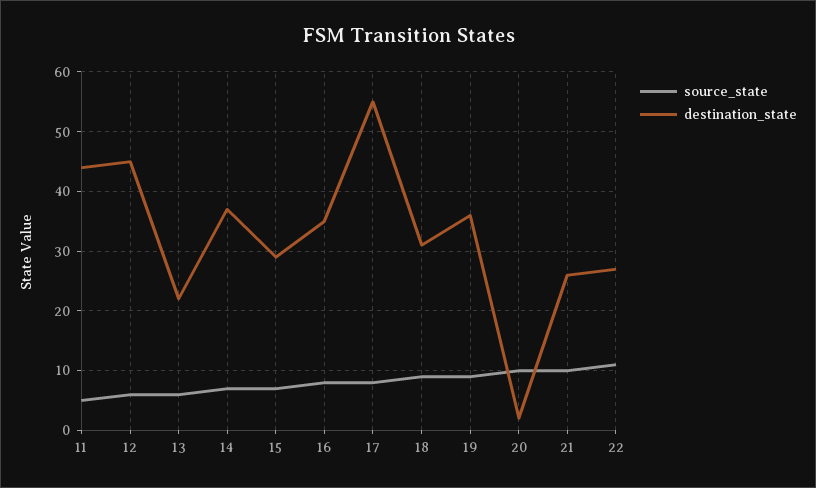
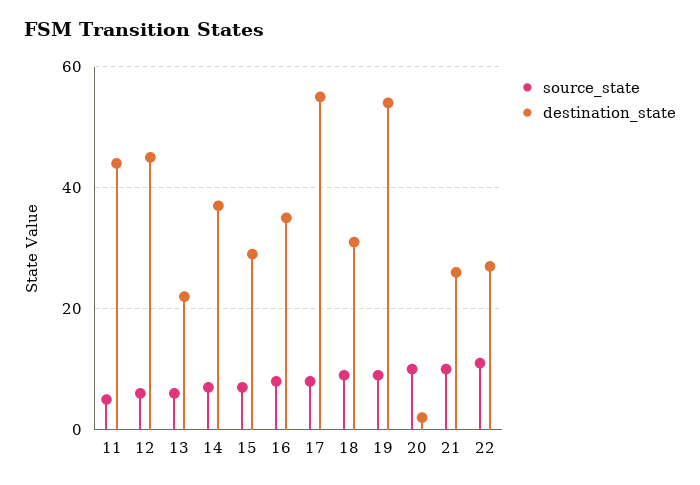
destination_state, 19: 35 -> 55

